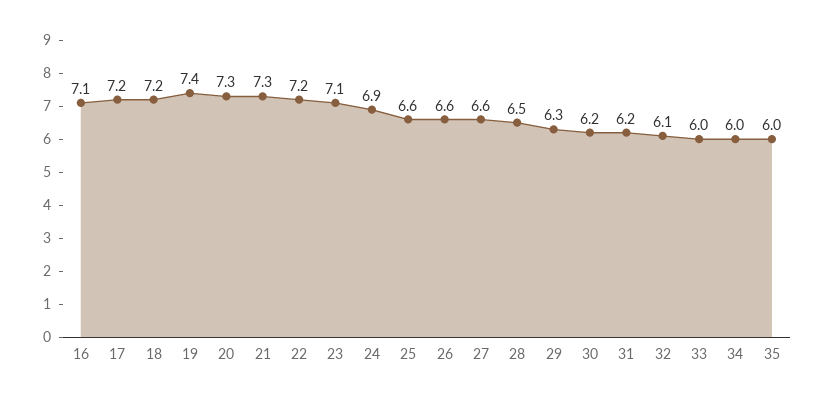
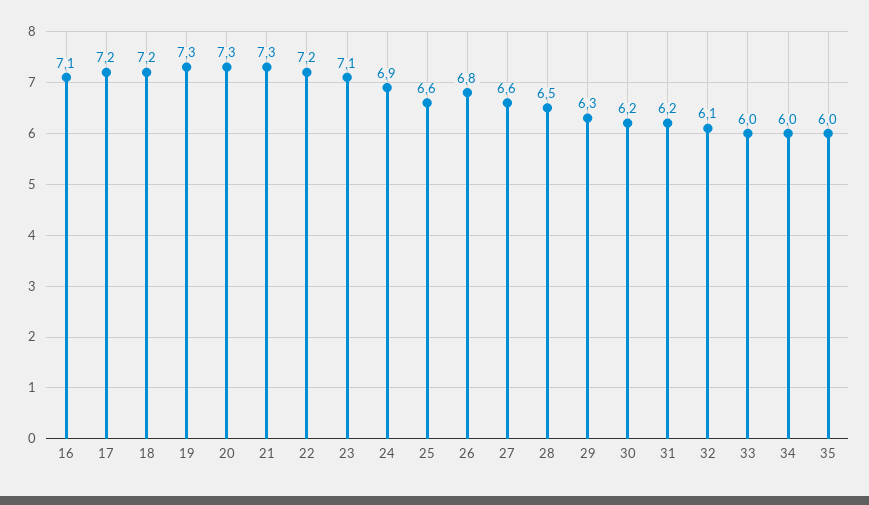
19: 7.4 -> 7.3
26: 6.6 -> 6.8

